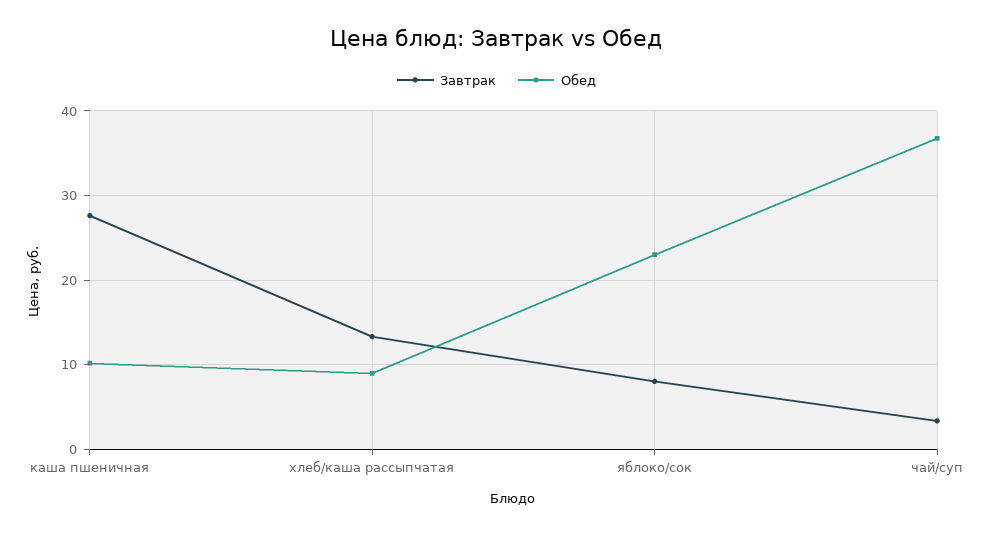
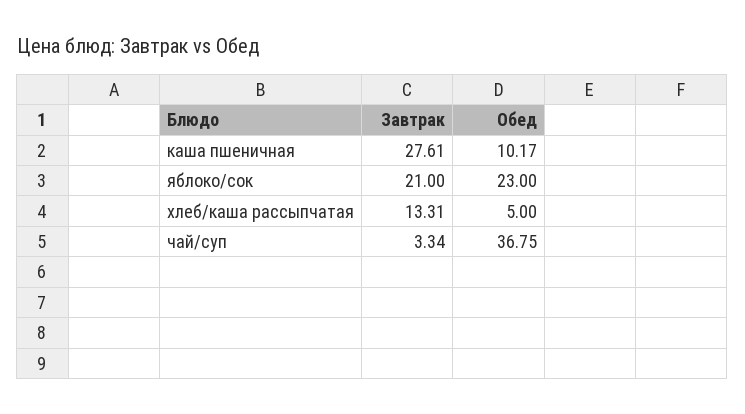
Обед, хлеб/каша рассыпчатая: 9 -> 5
Завтрак, яблоко/сок: 8 -> 21

